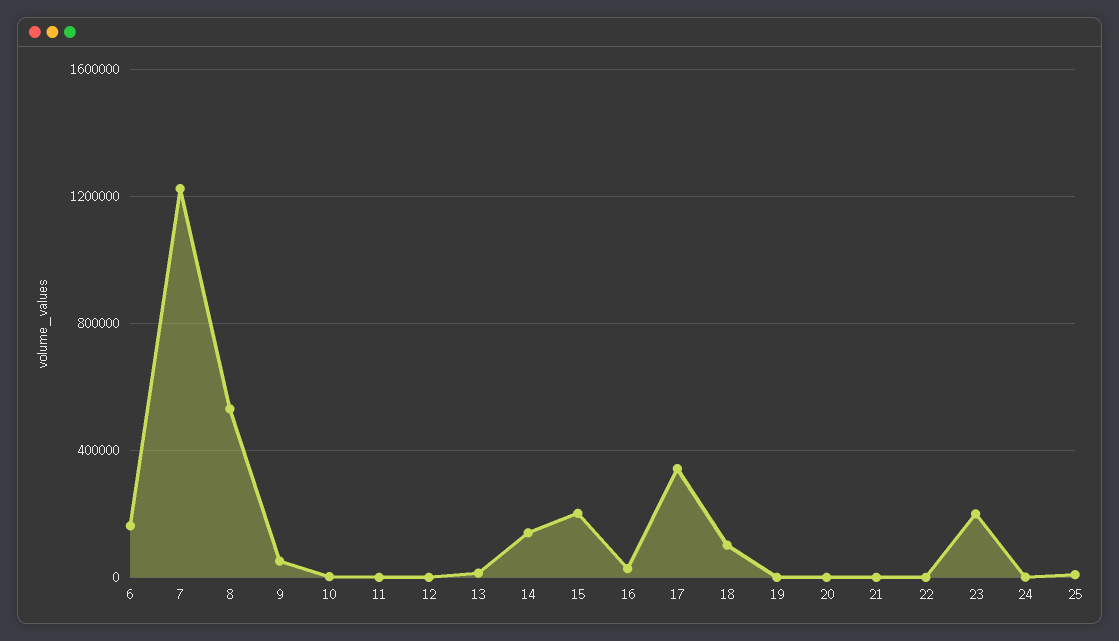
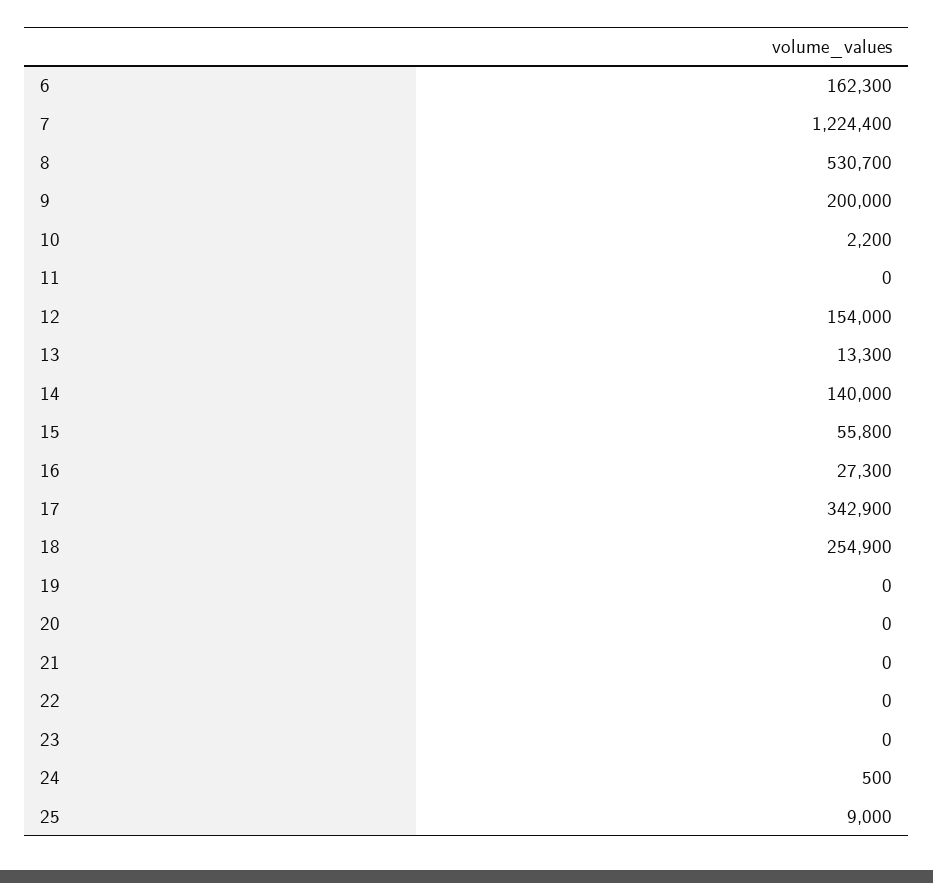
9: 50000 -> 200000
12: 0 -> 154000
15: 200000 -> 55800
18: 100000 -> 254900
23: 200000 -> 0

